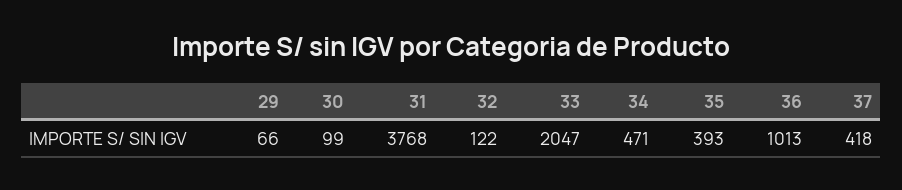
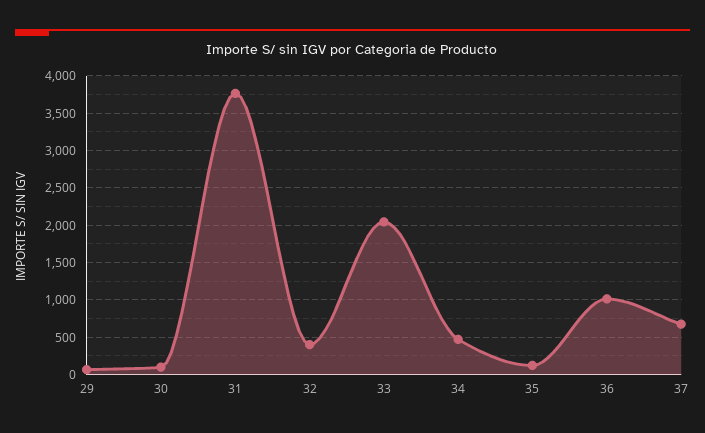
32: 122 -> 400
35: 393 -> 100
37: 418 -> 700

